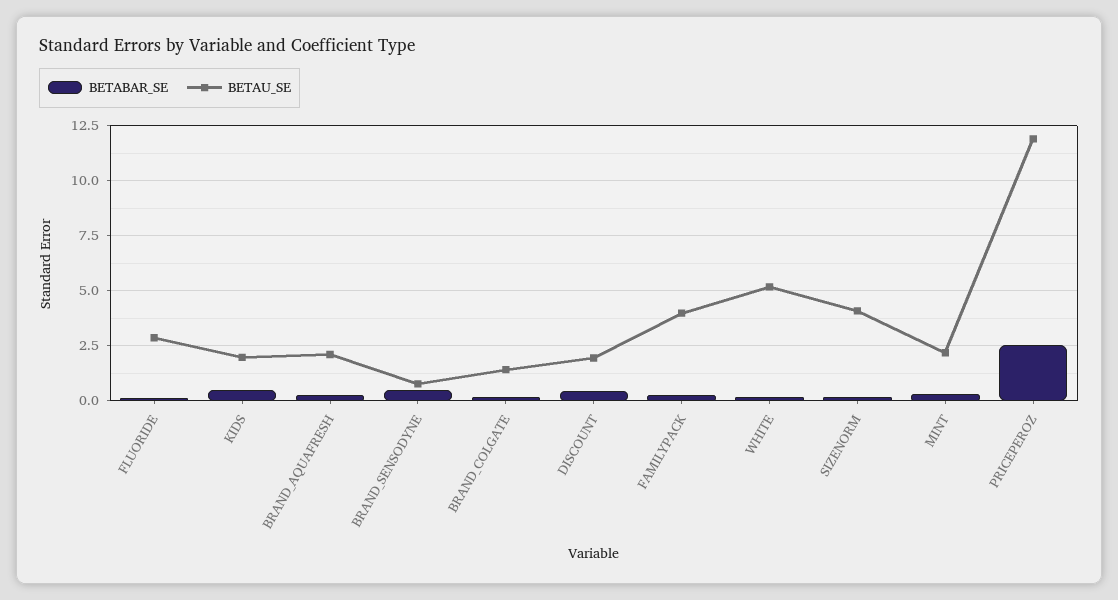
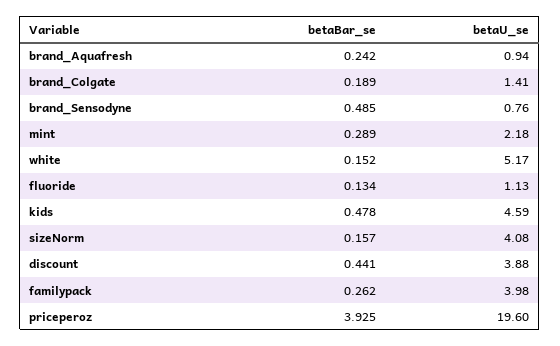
BETAU_SE, FLUORIDE: 3 -> 1.13
BETAU_SE, KIDS: 2 -> 4.59
BETAU_SE, BRAND_AQUAFRESH: 2 -> 0.94
BETAU_SE, DISCOUNT: 2 -> 3.88
BETABAR_SE, PRICEPEROZ: 2.5 -> 3.925
BETAU_SE, PRICEPEROZ: 12 -> 19.6

